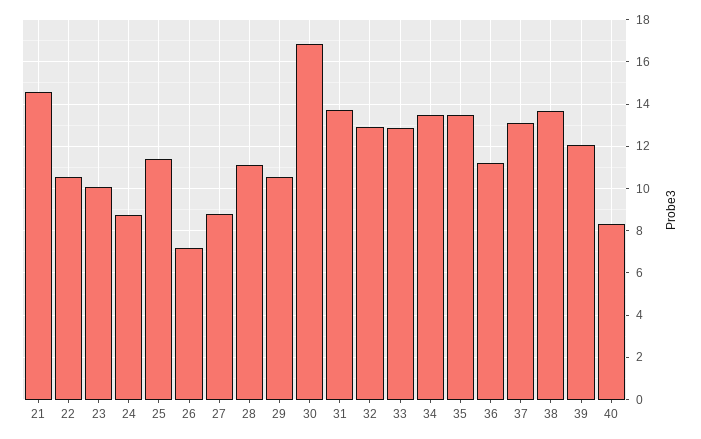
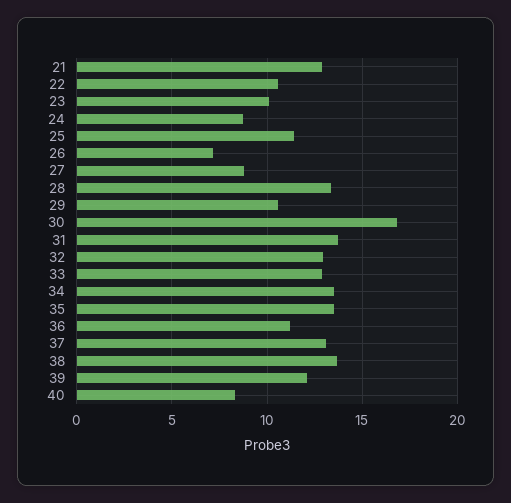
21: 14.5 -> 13
28: 11 -> 13.5

